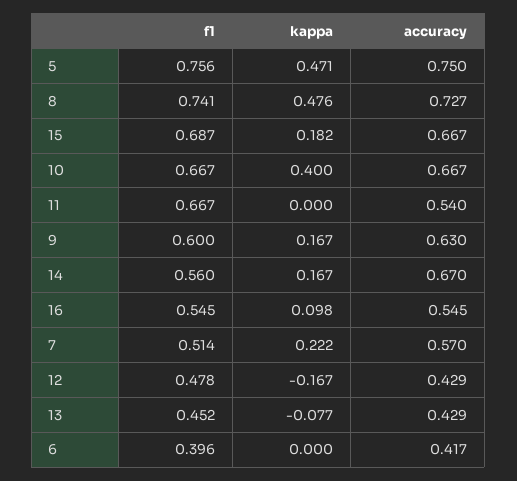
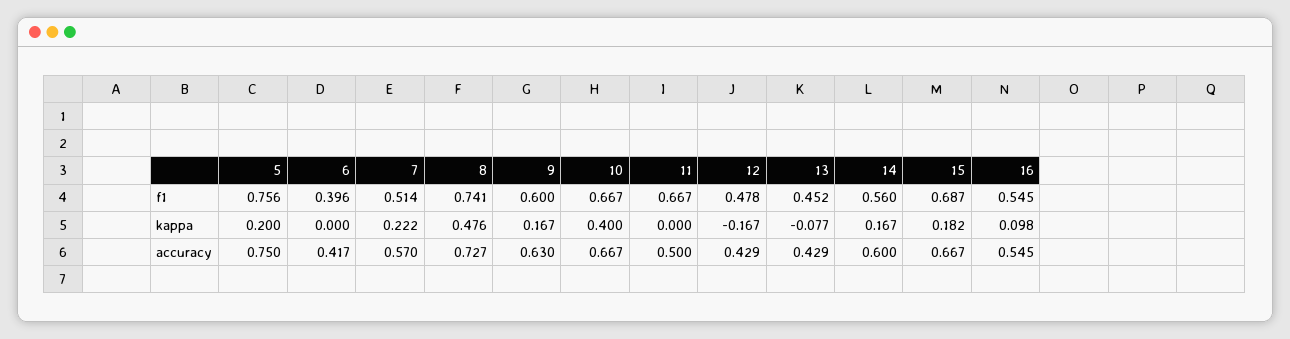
kappa, 5: 0.471 -> 0.2
accuracy, 11: 0.54 -> 0.5
accuracy, 14: 0.67 -> 0.6

